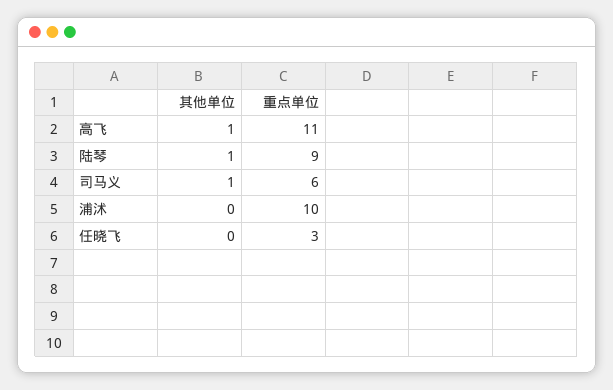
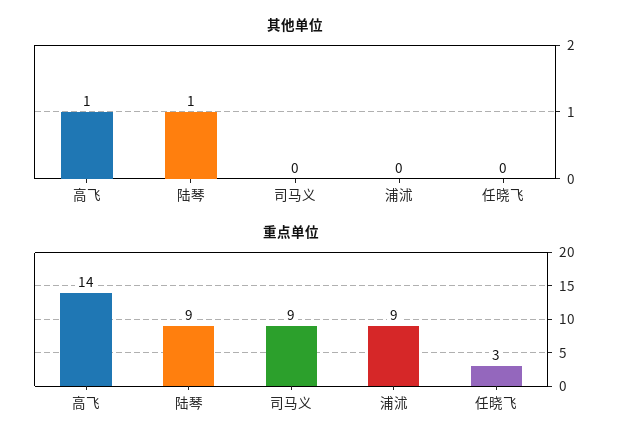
重点单位, 高飞: 11 -> 14
其他单位, 司马义: 1 -> 0
重点单位, 司马义: 6 -> 9
重点单位, 浦沭: 10 -> 9

